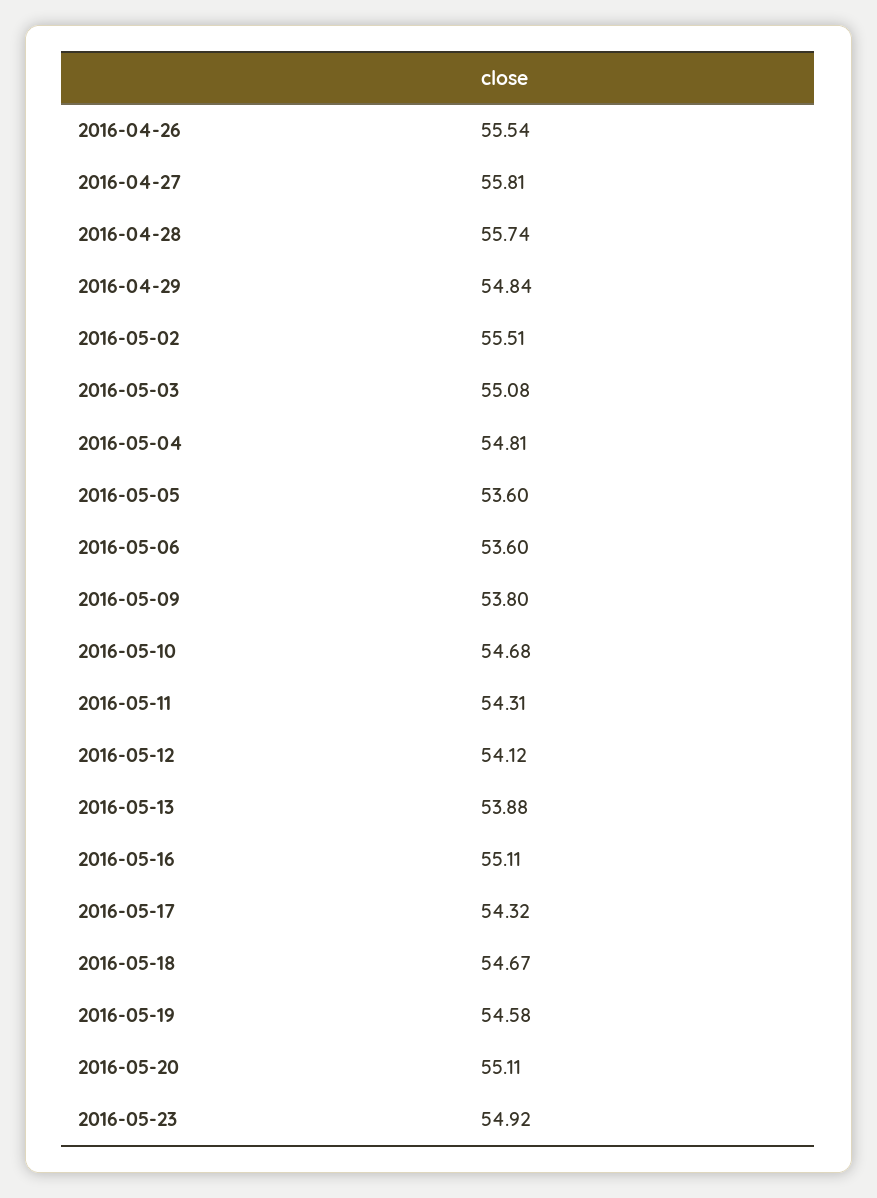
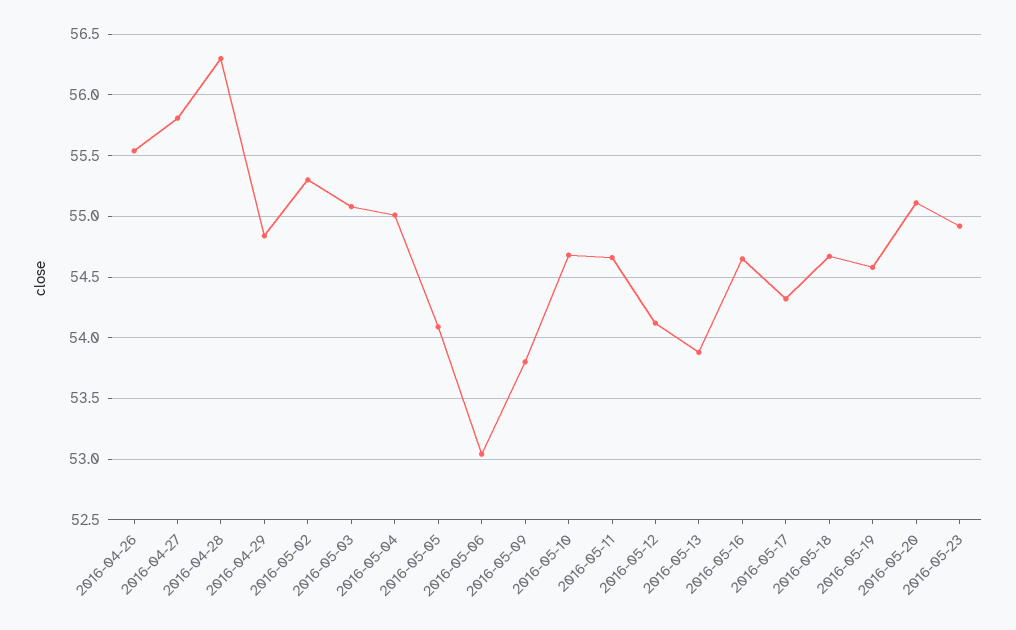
2016-04-28: 55.74 -> 56.3
2016-05-02: 55.51 -> 55.3
2016-05-04: 54.81 -> 55
2016-05-05: 53.6 -> 54.1
2016-05-06: 53.6 -> 53.05
2016-05-11: 54.31 -> 54.65
2016-05-16: 55.11 -> 54.65

